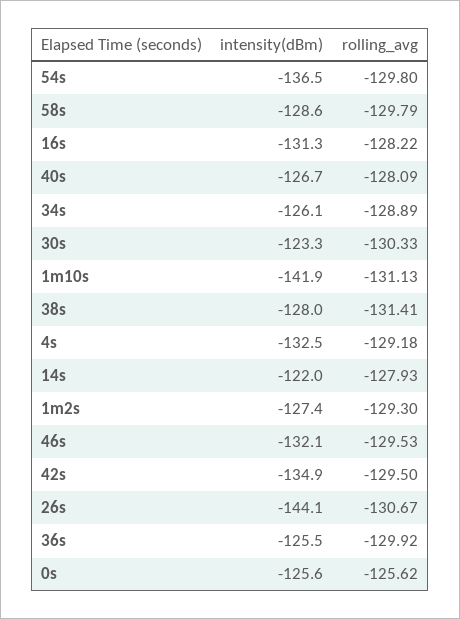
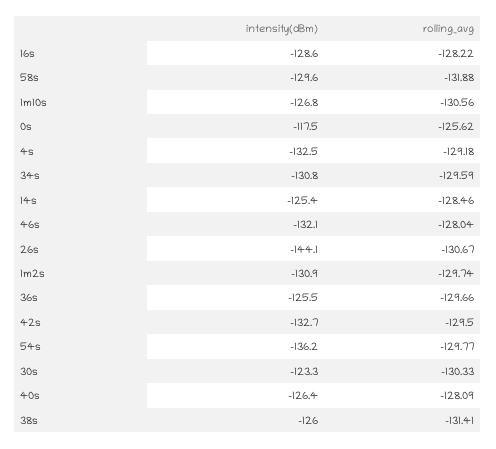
intensity(dBm), 54s: -136.5 -> -136.2
rolling_avg, 54s: -129.8 -> -129.77
intensity(dBm), 58s: -128.6 -> -129.6
rolling_avg, 58s: -129.79 -> -131.88
intensity(dBm), 16s: -131.3 -> -128.6
intensity(dBm), 40s: -126.7 -> -126.4
intensity(dBm), 34s: -126.1 -> -130.8
rolling_avg, 34s: -128.89 -> -129.59
intensity(dBm), 1m10s: -141.9 -> -126.8
rolling_avg, 1m10s: -131.13 -> -130.56
intensity(dBm), 38s: -128 -> -126
intensity(dBm), 14s: -122 -> -125.4
rolling_avg, 14s: -127.93 -> -128.46
intensity(dBm), 1m2s: -127.4 -> -130.9
rolling_avg, 1m2s: -129.3 -> -129.74
rolling_avg, 46s: -129.53 -> -128.04
intensity(dBm), 42s: -134.9 -> -132.7
rolling_avg, 36s: -129.92 -> -129.66
intensity(dBm), 0s: -125.6 -> -117.5

